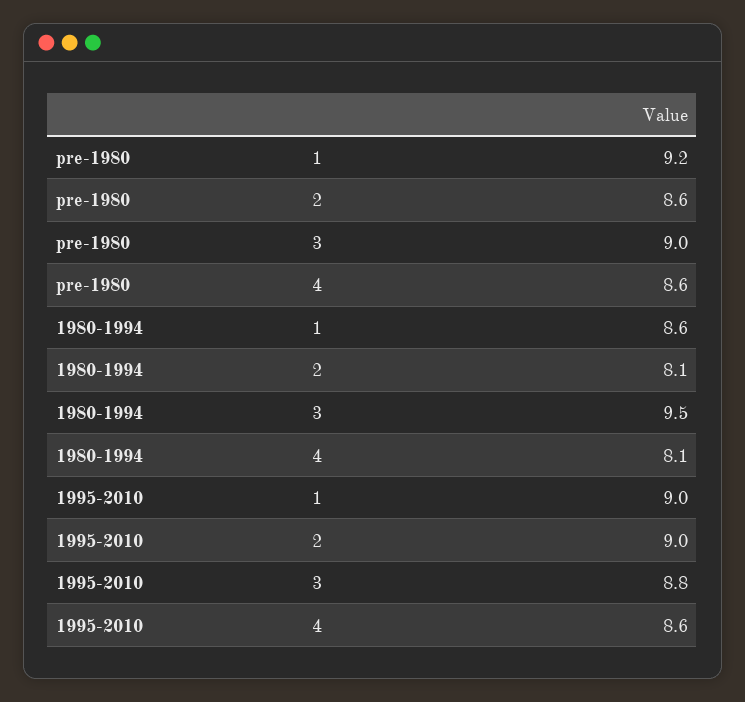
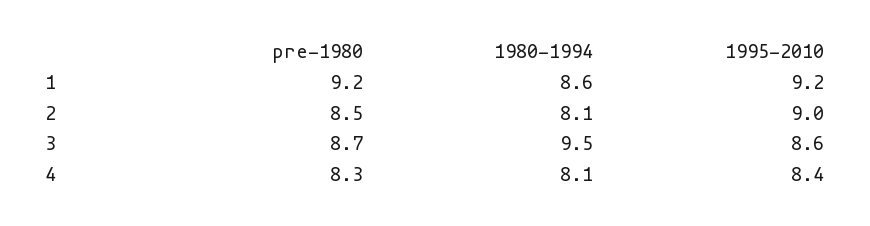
pre-1980, 2: 8.6 -> 8.5
pre-1980, 3: 9 -> 8.7
pre-1980, 4: 8.6 -> 8.3
1995-2010, 1: 9 -> 9.2
1995-2010, 3: 8.8 -> 8.6
1995-2010, 4: 8.6 -> 8.4

